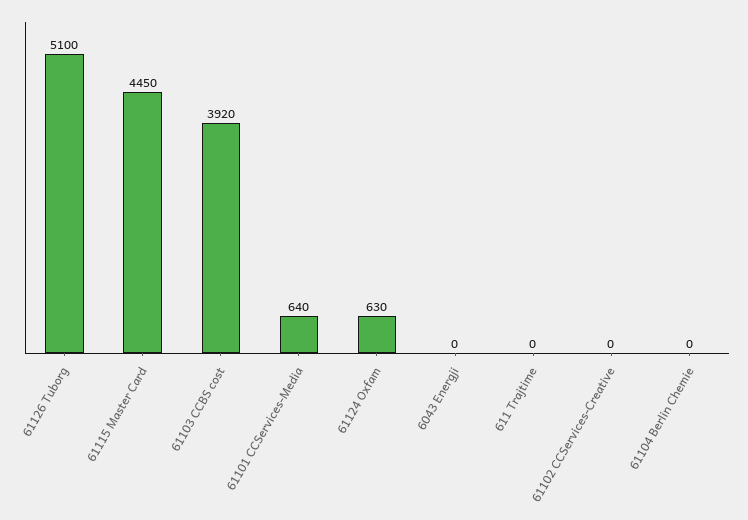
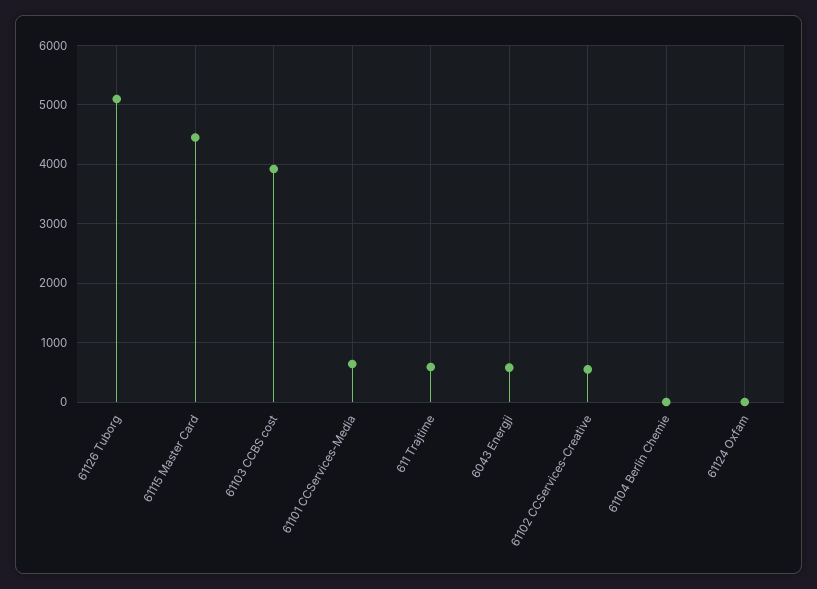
61124 Oxfam: 630 -> 0
6043 Energji: 0 -> 600
611 Trajtime: 0 -> 600
61102 CCServices-Creative: 0 -> 600

